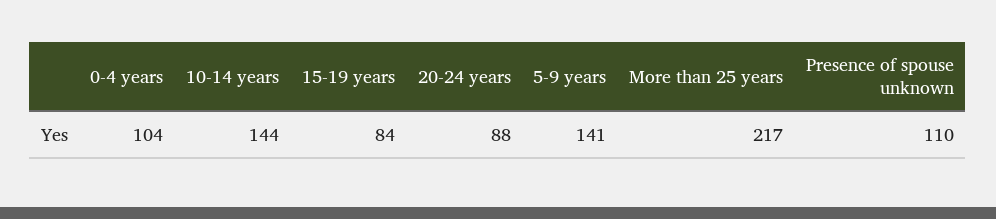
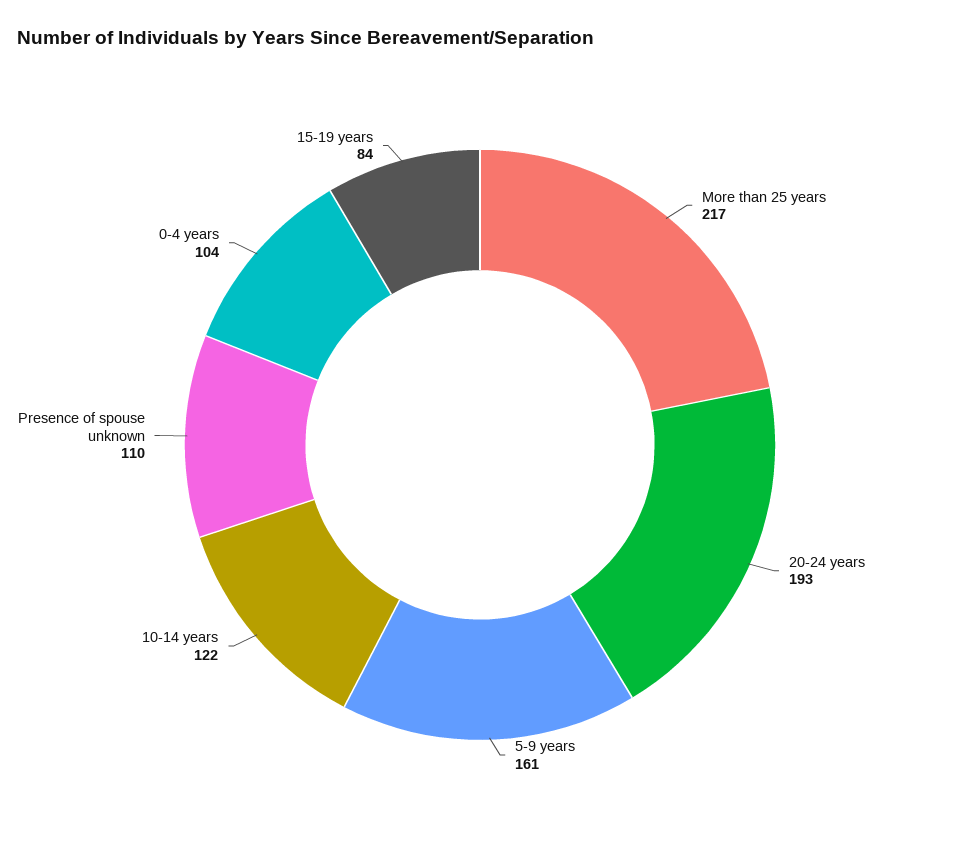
10-14 years: 144 -> 122
20-24 years: 88 -> 193
5-9 years: 141 -> 161

